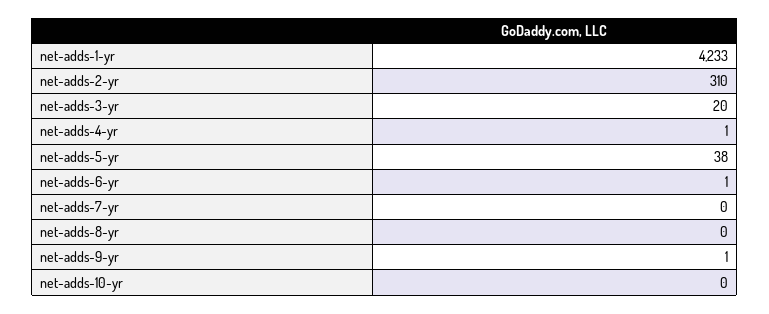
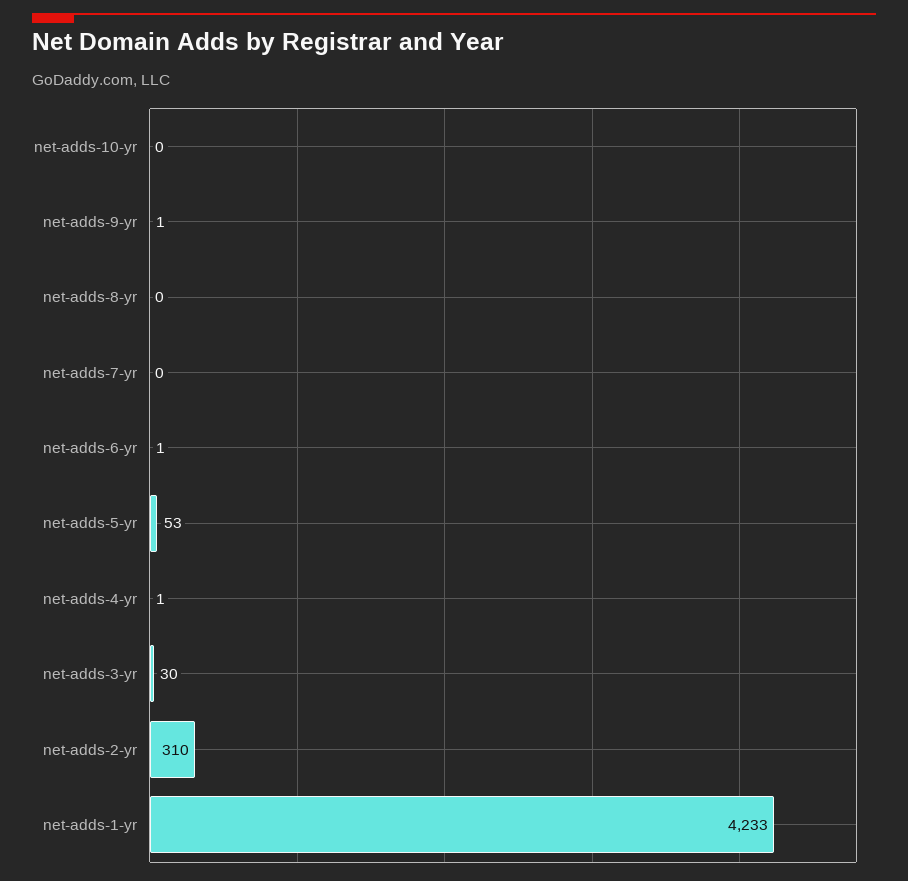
net-adds-3-yr: 20 -> 30
net-adds-5-yr: 38 -> 53

